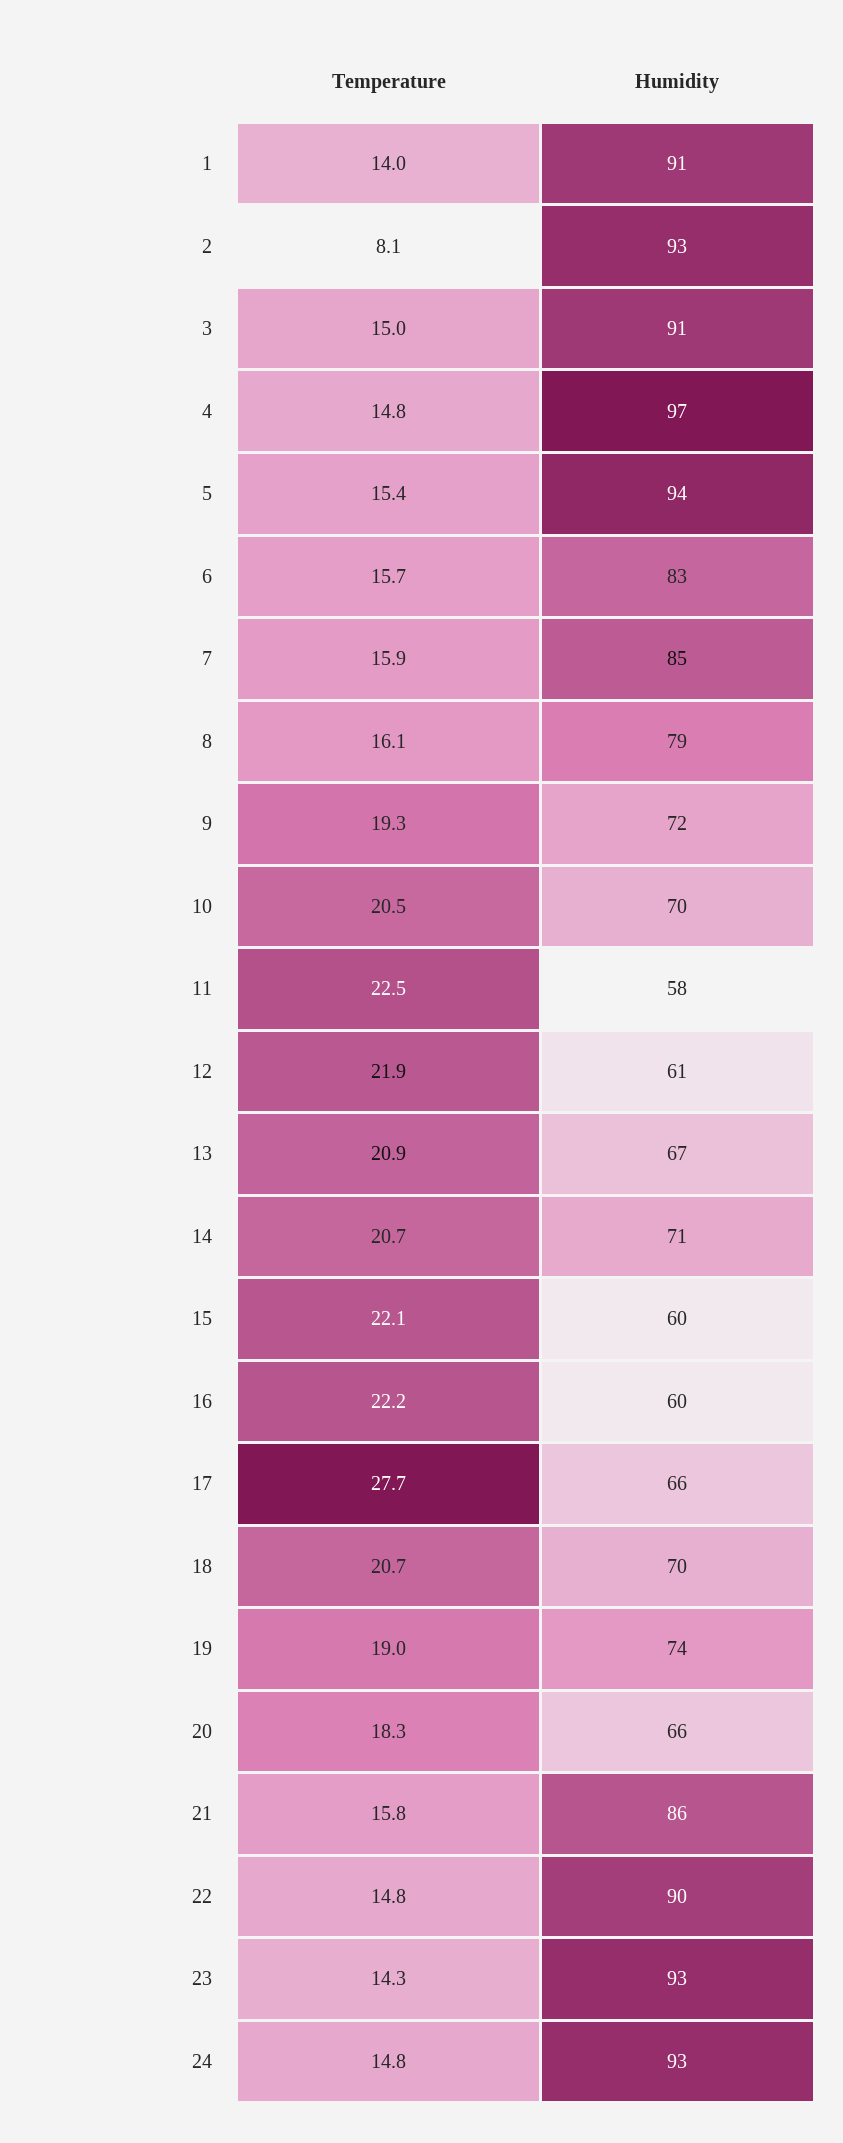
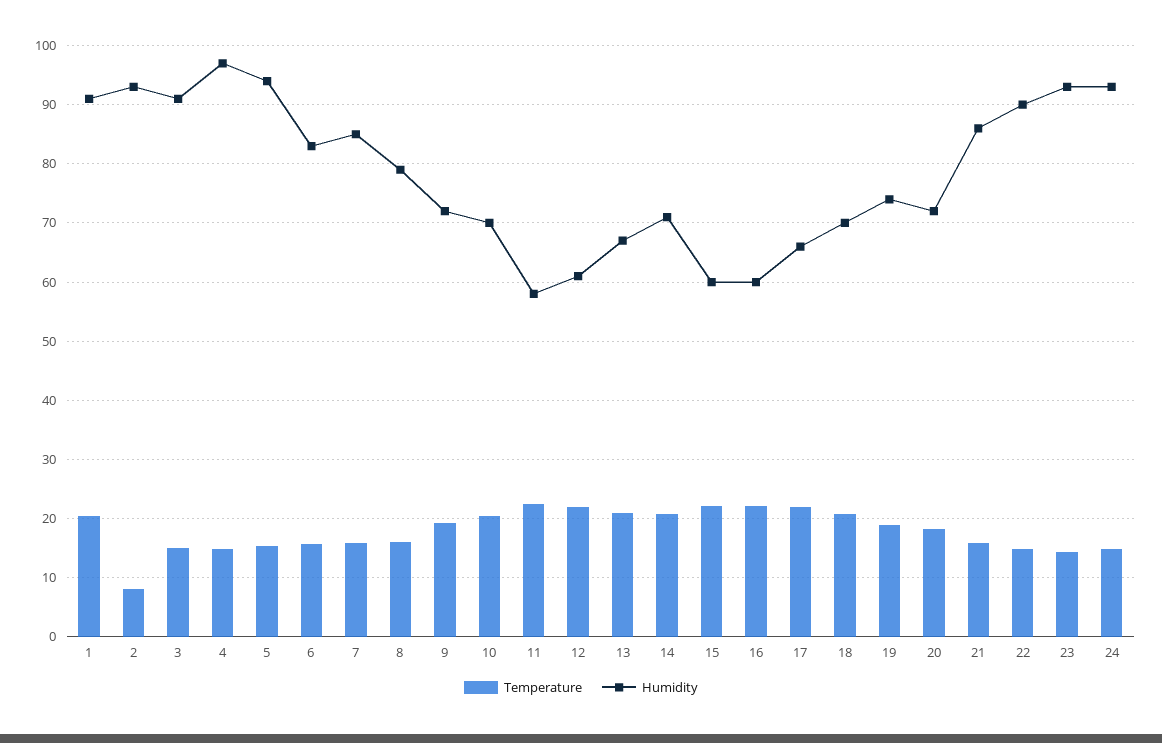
Temperature, 1: 14 -> 20
Temperature, 17: 27.7 -> 22
Humidity, 20: 66 -> 72

